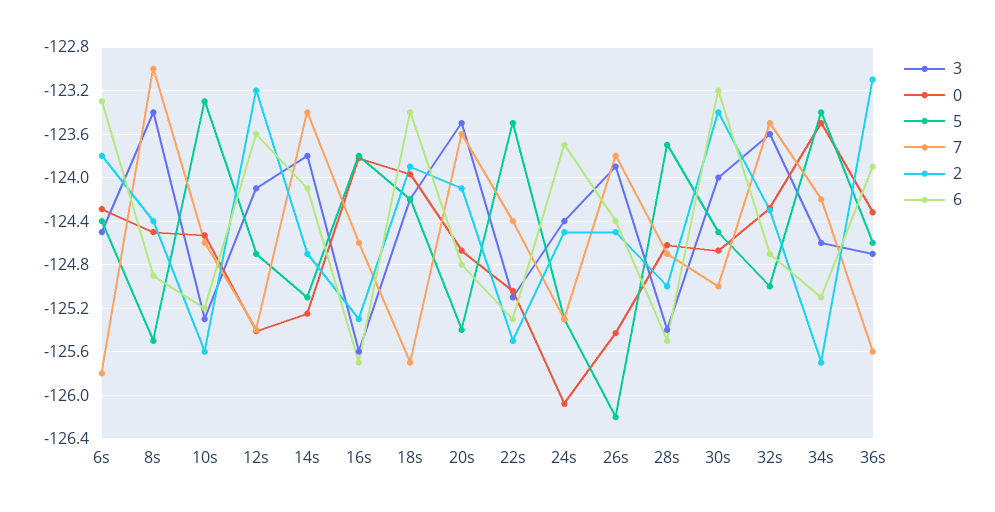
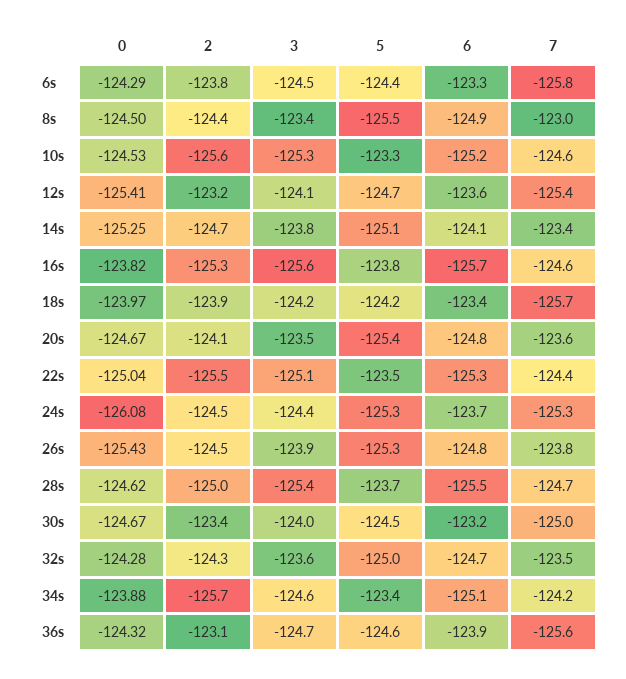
5, 26s: -126.2 -> -125.3
6, 26s: -124.4 -> -124.8
0, 34s: -123.5 -> -123.88

